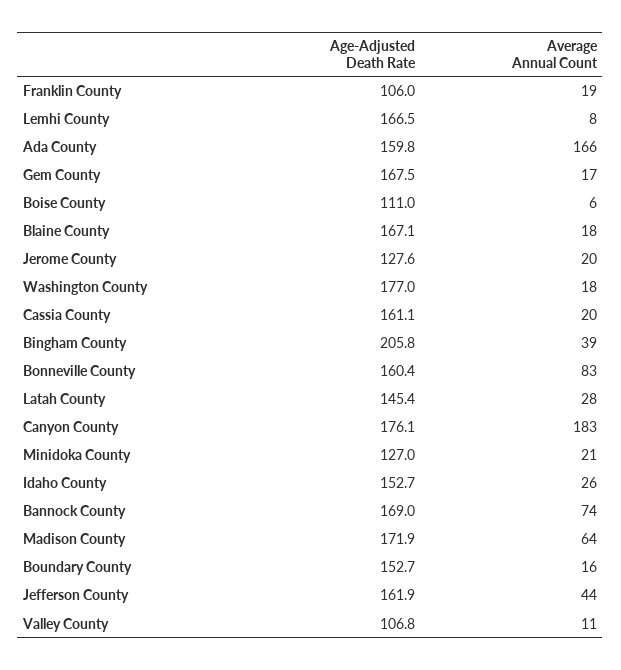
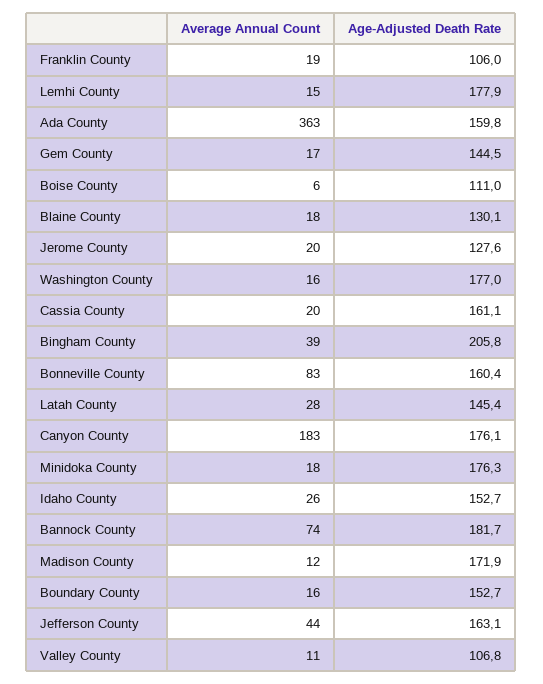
Age-Adjusted Death Rate, Lemhi County: 166.5 -> 177.9
Average Annual Count, Lemhi County: 8 -> 15
Average Annual Count, Ada County: 166 -> 363
Age-Adjusted Death Rate, Gem County: 167.5 -> 144.5
Age-Adjusted Death Rate, Blaine County: 167.1 -> 130.1
Average Annual Count, Washington County: 18 -> 16
Age-Adjusted Death Rate, Minidoka County: 127 -> 176.3
Average Annual Count, Minidoka County: 21 -> 18
Age-Adjusted Death Rate, Bannock County: 169 -> 181.7
Average Annual Count, Madison County: 64 -> 12
Age-Adjusted Death Rate, Jefferson County: 161.9 -> 163.1

